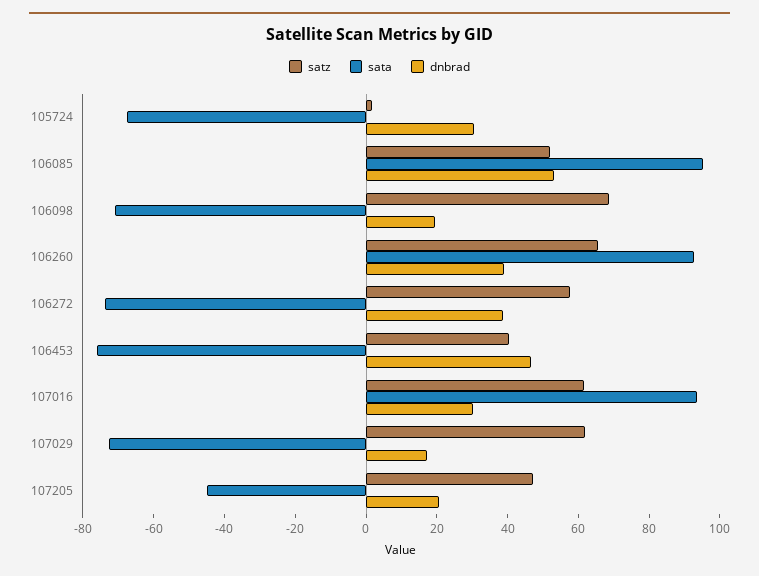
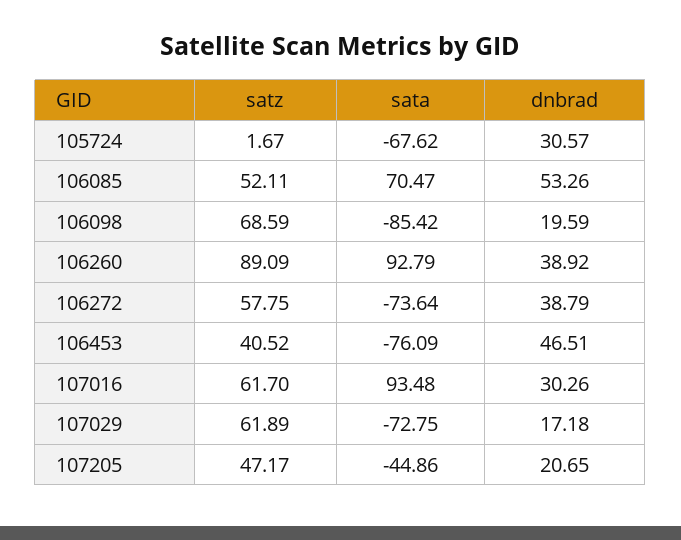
sata, 106085: 95 -> 70.47
sata, 106098: -70 -> -85.42
satz, 106260: 65 -> 89.09

